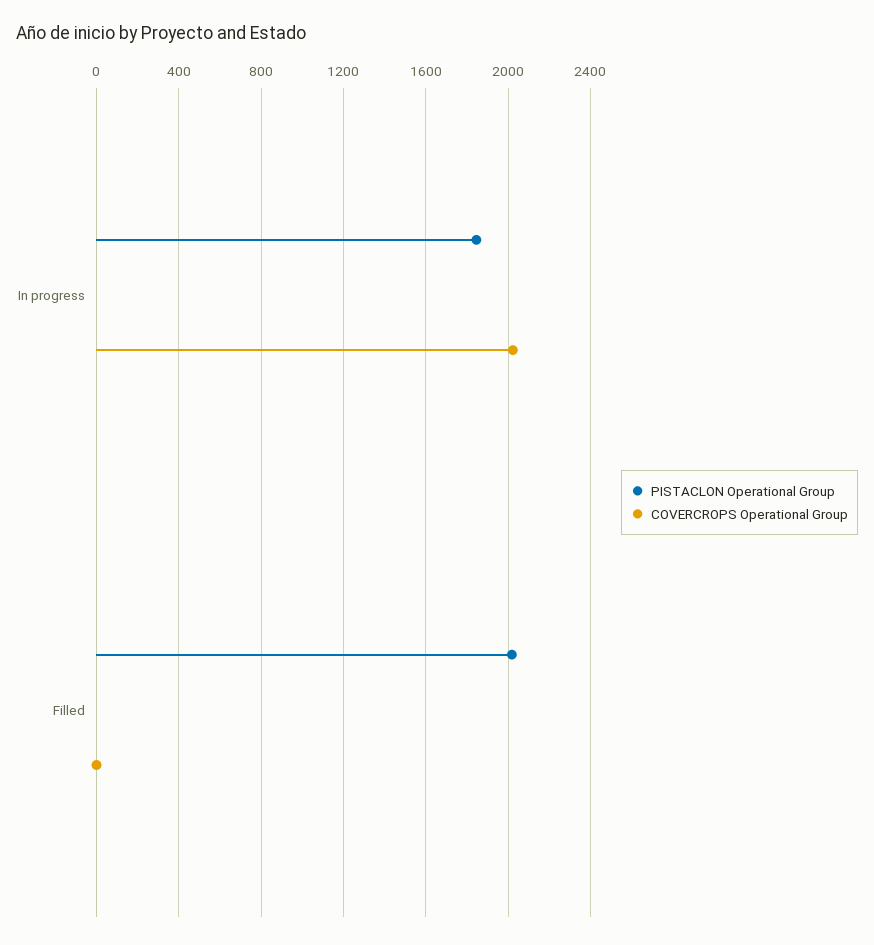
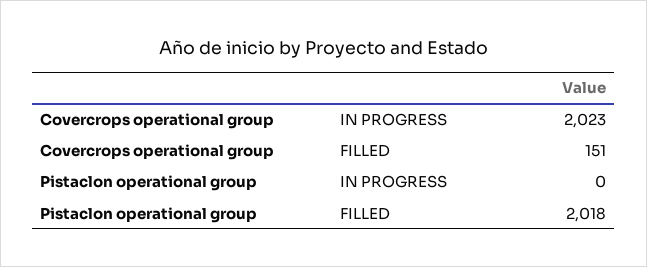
PISTACLON Operational Group, In progress: 1850 -> 0
COVERCROPS Operational Group, Filled: 0 -> 151

